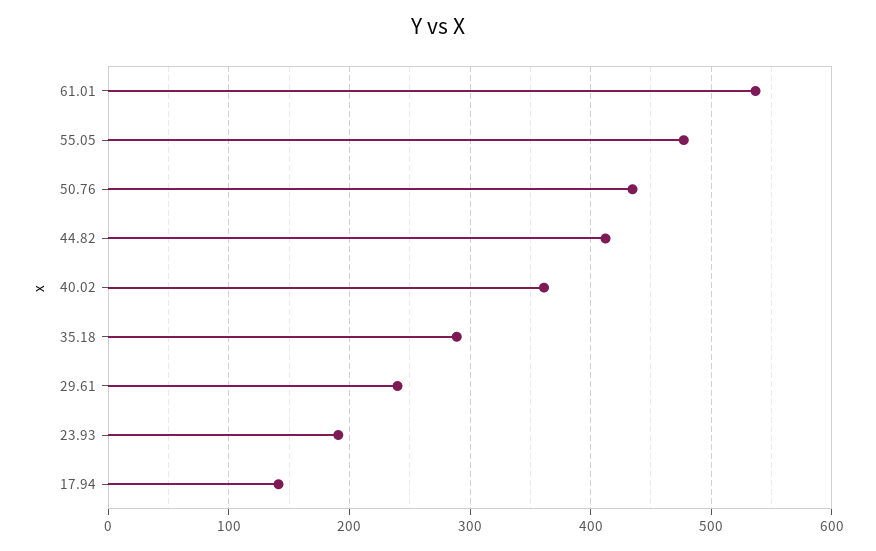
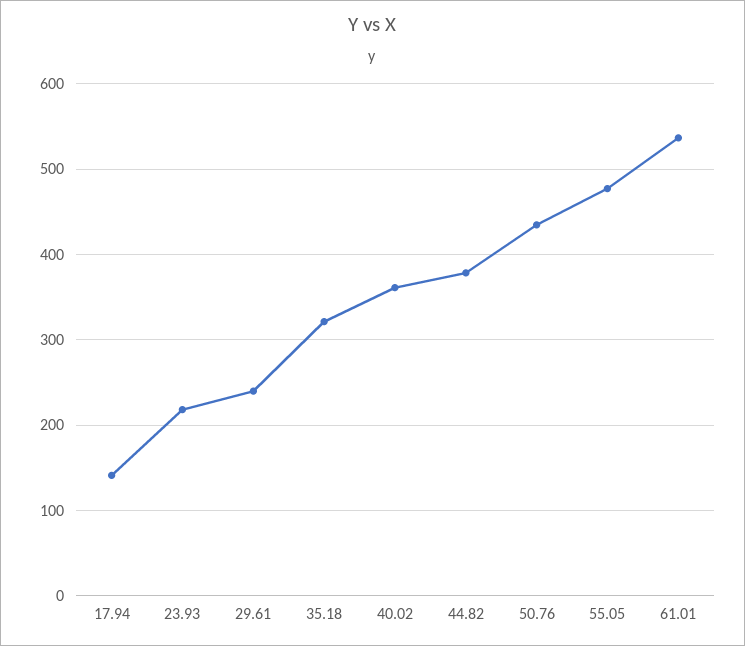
44.82: 410 -> 380
35.18: 290 -> 320
23.93: 190 -> 220

